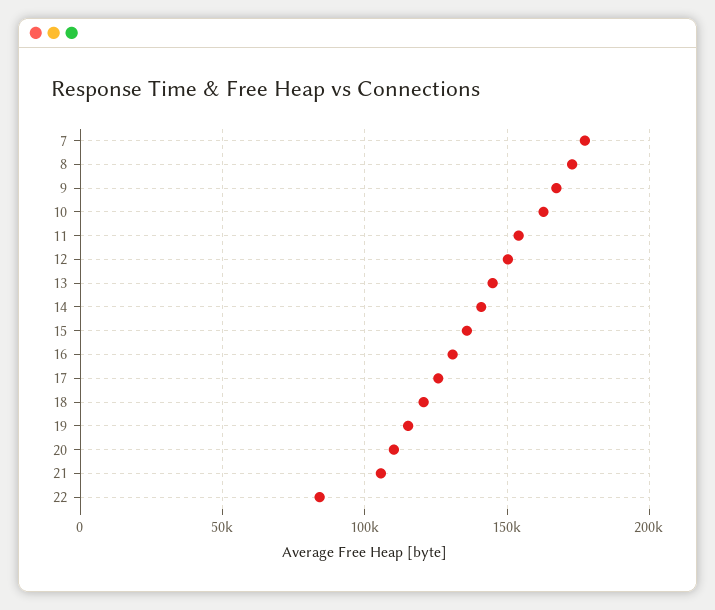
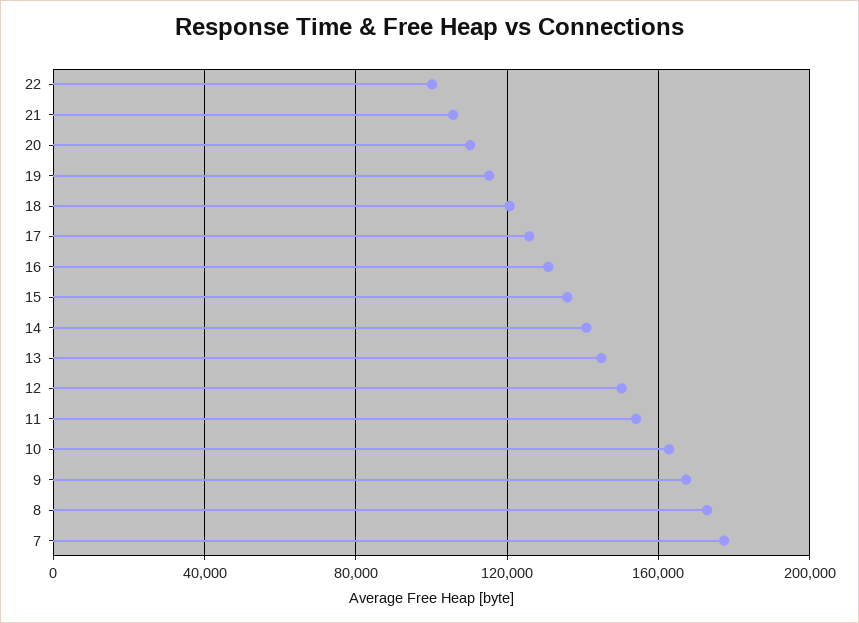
22: 85000 -> 100000

